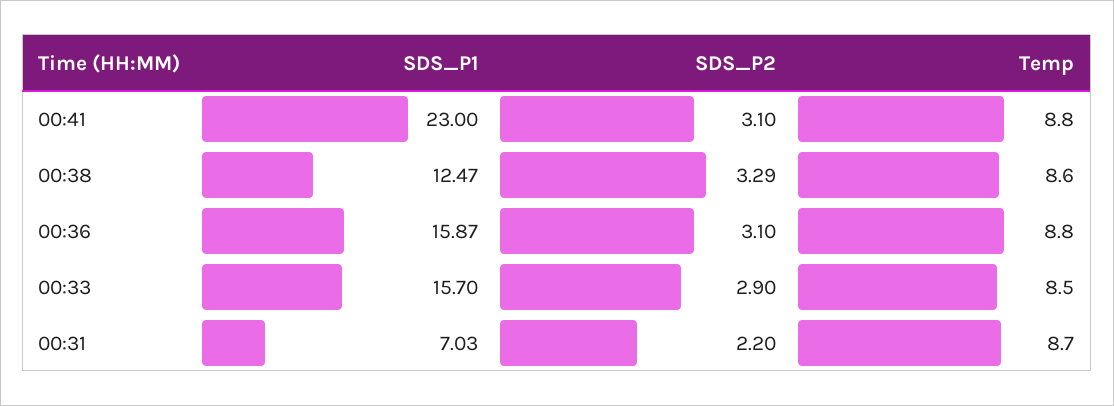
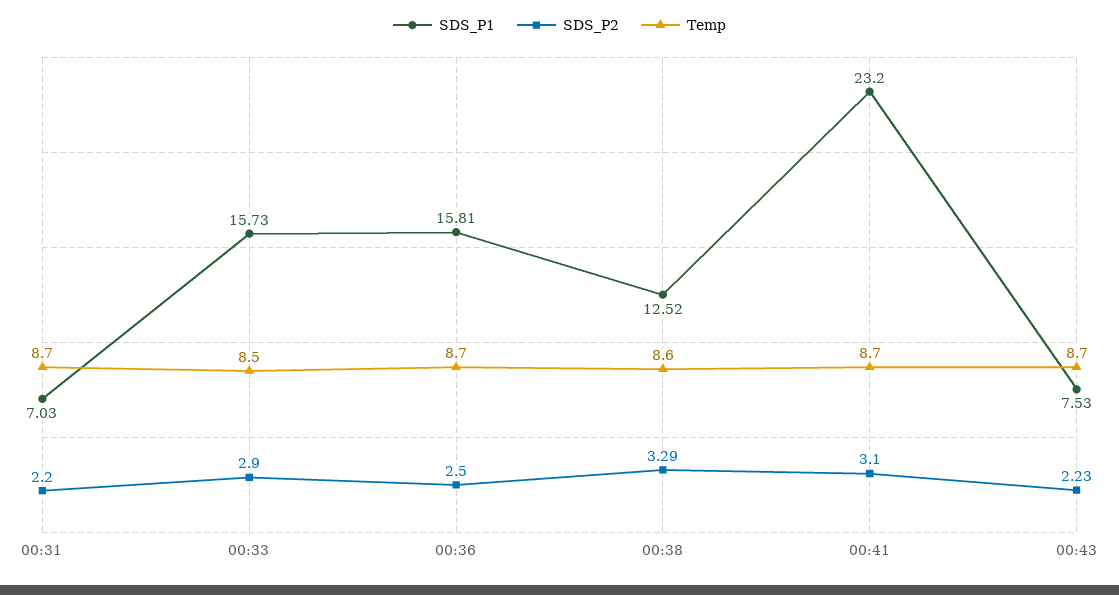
SDS_P1, 00:41: 23 -> 23.2
Temp, 00:41: 8.8 -> 8.7
SDS_P1, 00:38: 12.47 -> 12.52
SDS_P1, 00:36: 15.87 -> 15.81
SDS_P2, 00:36: 3.1 -> 2.5
Temp, 00:36: 8.8 -> 8.7
SDS_P1, 00:33: 15.7 -> 15.73
SDS_P1, 00:43: none -> 7.53
SDS_P2, 00:43: none -> 2.23
Temp, 00:43: none -> 8.7

